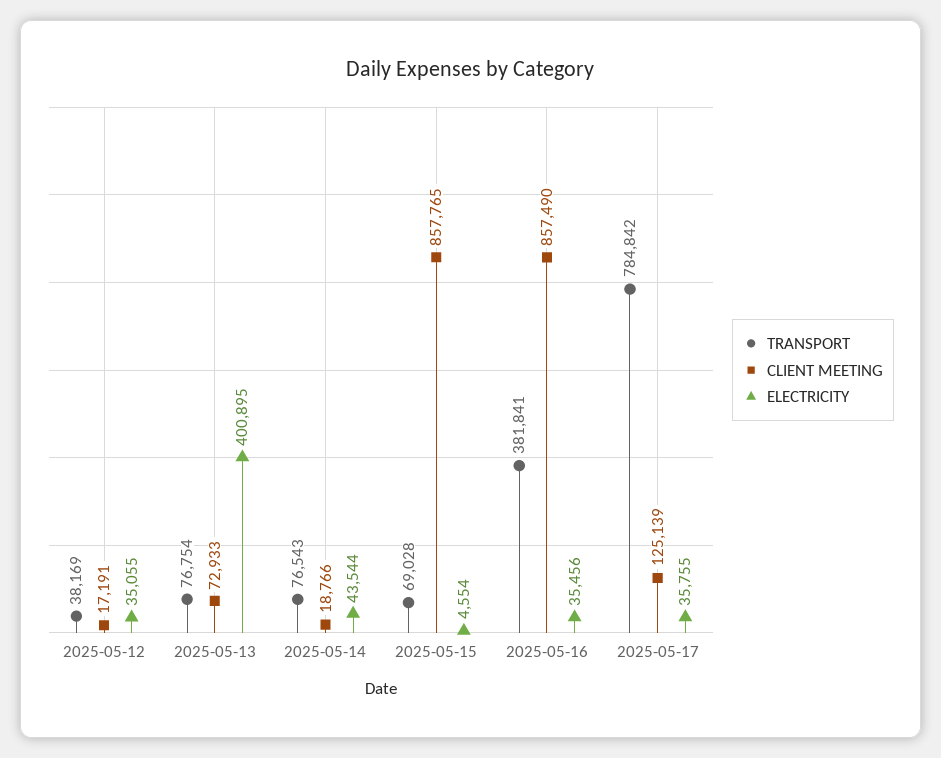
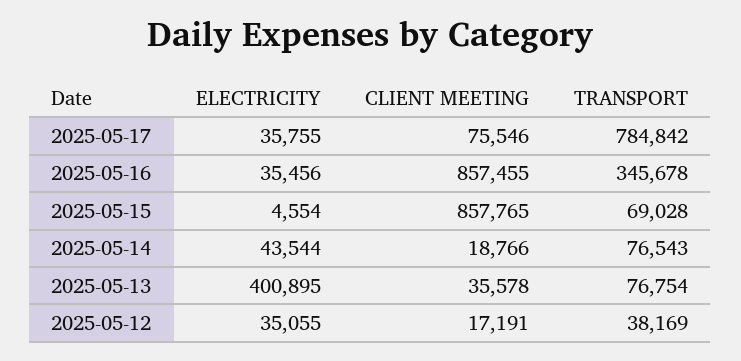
CLIENT MEETING, 2025-05-13: 72933 -> 35578
TRANSPORT, 2025-05-16: 381841 -> 345678
CLIENT MEETING, 2025-05-16: 857490 -> 857455
CLIENT MEETING, 2025-05-17: 125139 -> 75546

